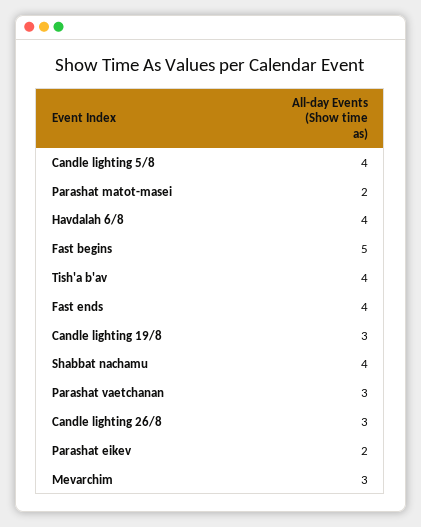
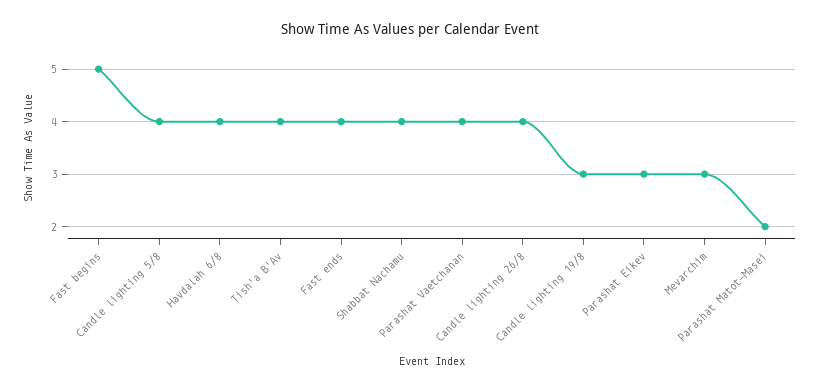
Parashat vaetchanan: 3 -> 4
Candle lighting 26/8: 3 -> 4
Parashat eikev: 2 -> 3

